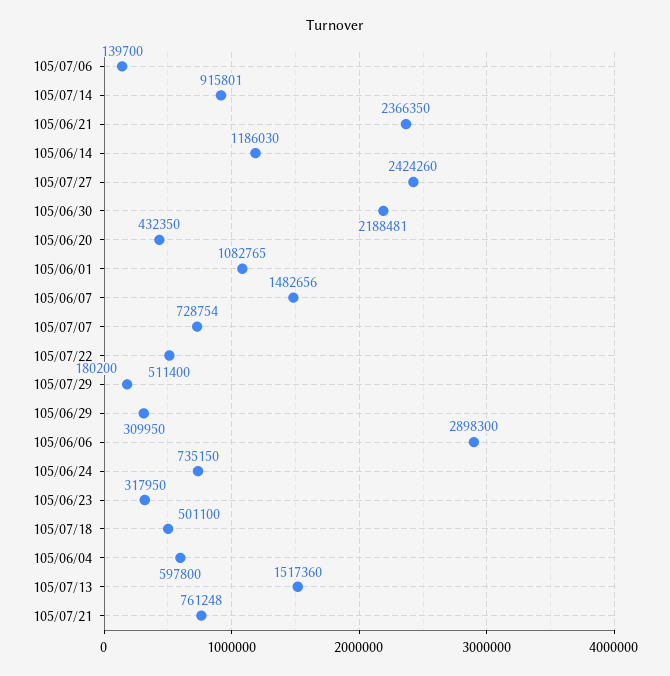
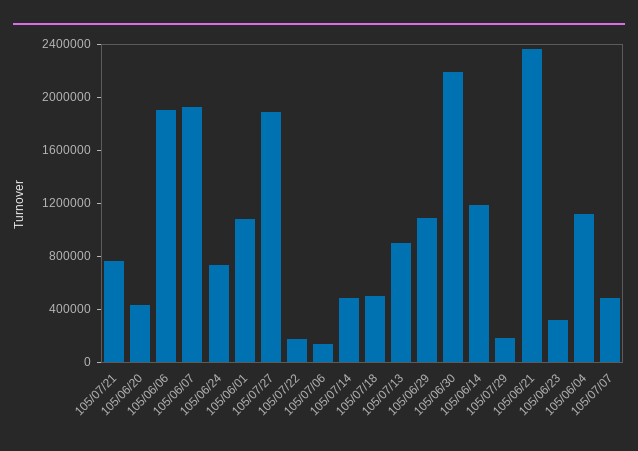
105/07/14: 915801 -> 500000
105/07/27: 2424260 -> 1900000
105/06/07: 1482656 -> 1900000
105/07/07: 728754 -> 500000
105/07/22: 511400 -> 200000
105/06/29: 309950 -> 1100000
105/06/06: 2898300 -> 1900000
105/06/04: 597800 -> 1100000
105/07/13: 1517360 -> 900000

